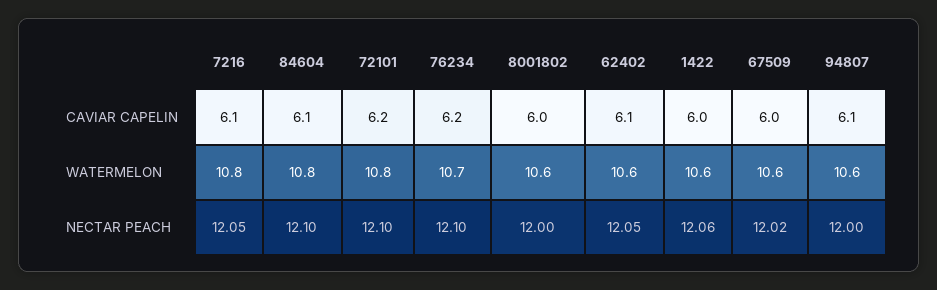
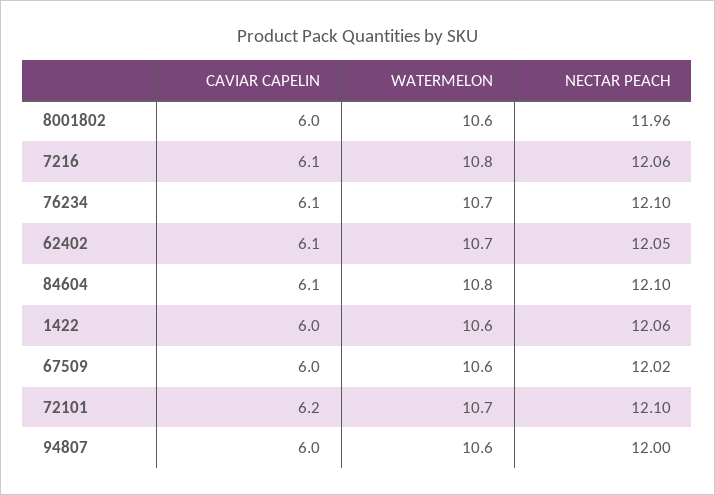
76234, CAVIAR CAPELIN: 6.2 -> 6.1
94807, CAVIAR CAPELIN: 6.1 -> 6
72101, WATERMELON: 10.8 -> 10.7
62402, WATERMELON: 10.6 -> 10.7
7216, NECTAR PEACH: 12.05 -> 12.06
8001802, NECTAR PEACH: 12 -> 11.96

